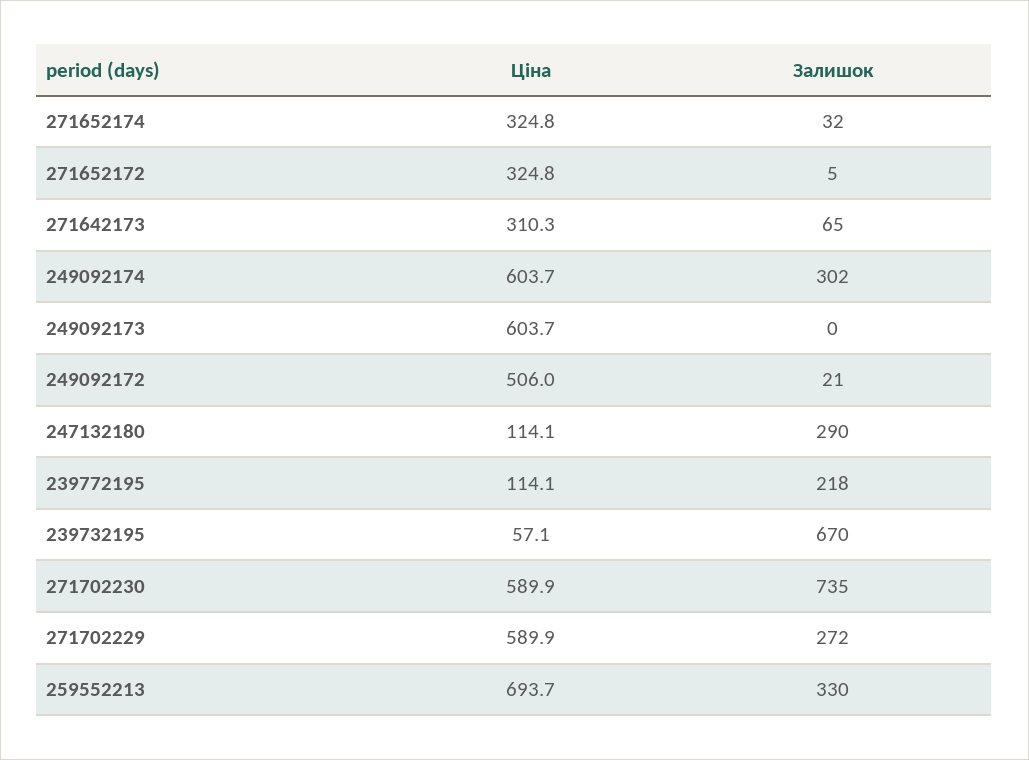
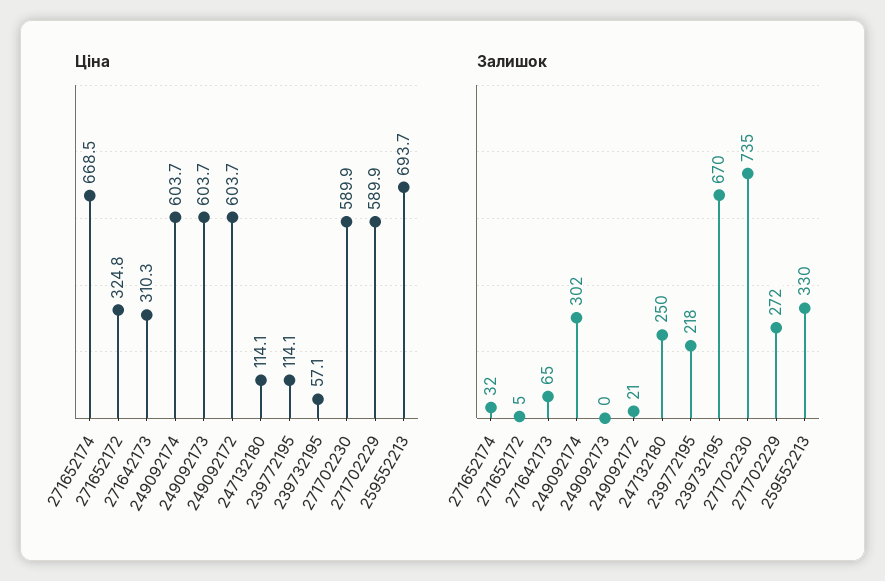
Ціна, 271652174: 324.8 -> 668.5
Ціна, 249092172: 506 -> 603.7
Залишок, 247132180: 290 -> 250

